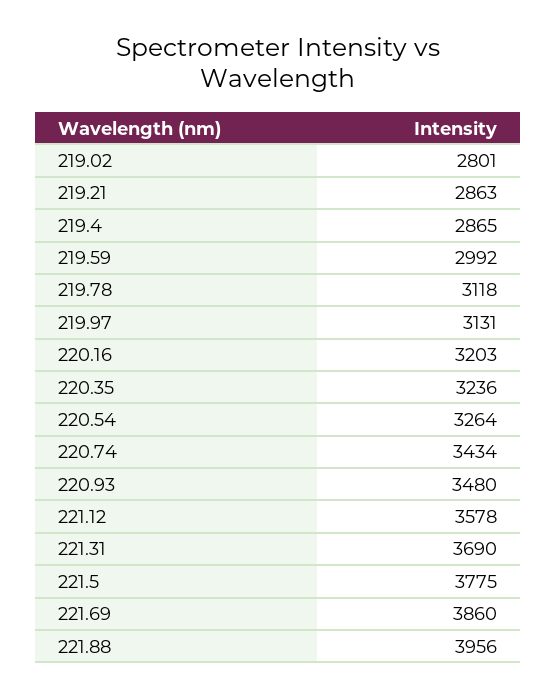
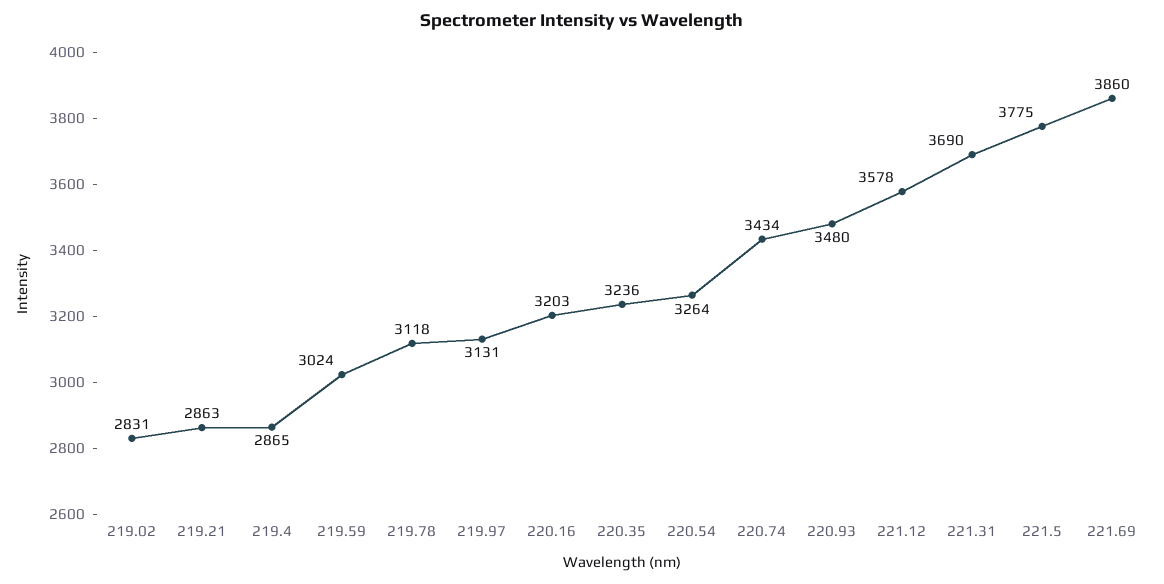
219.02: 2801 -> 2831
219.59: 2992 -> 3024
221.88: 3956 -> none

